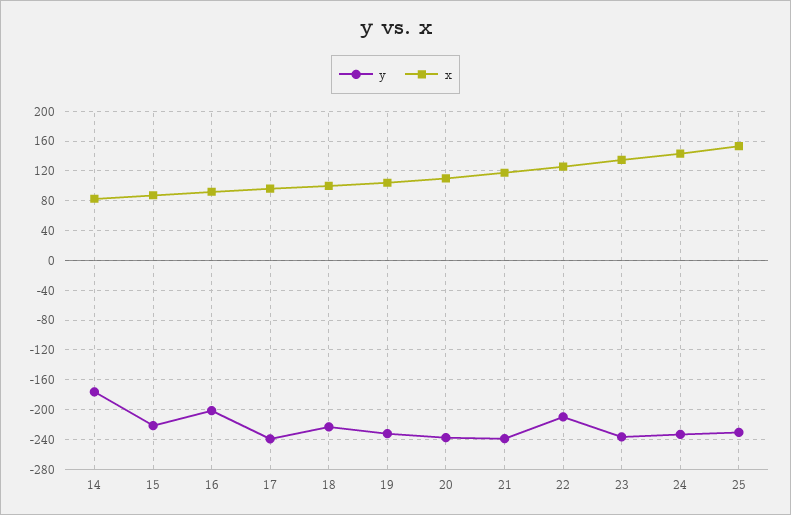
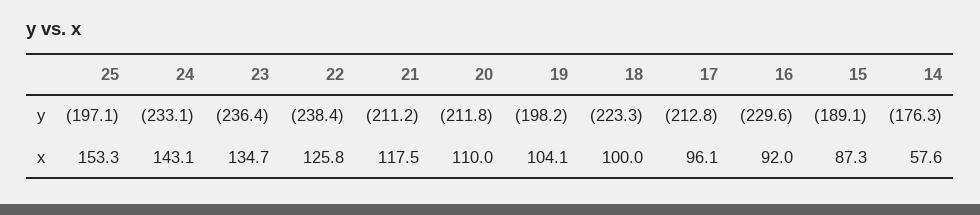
x, 14: 80 -> 57.6
y, 15: -220 -> -189.1
y, 16: -200 -> -229.6
y, 17: -240 -> -212.8
y, 19: -230 -> -198.2
y, 20: -240 -> -211.8
y, 21: -240 -> -211.2
y, 22: -210 -> -238.4
y, 25: -230 -> -197.1

